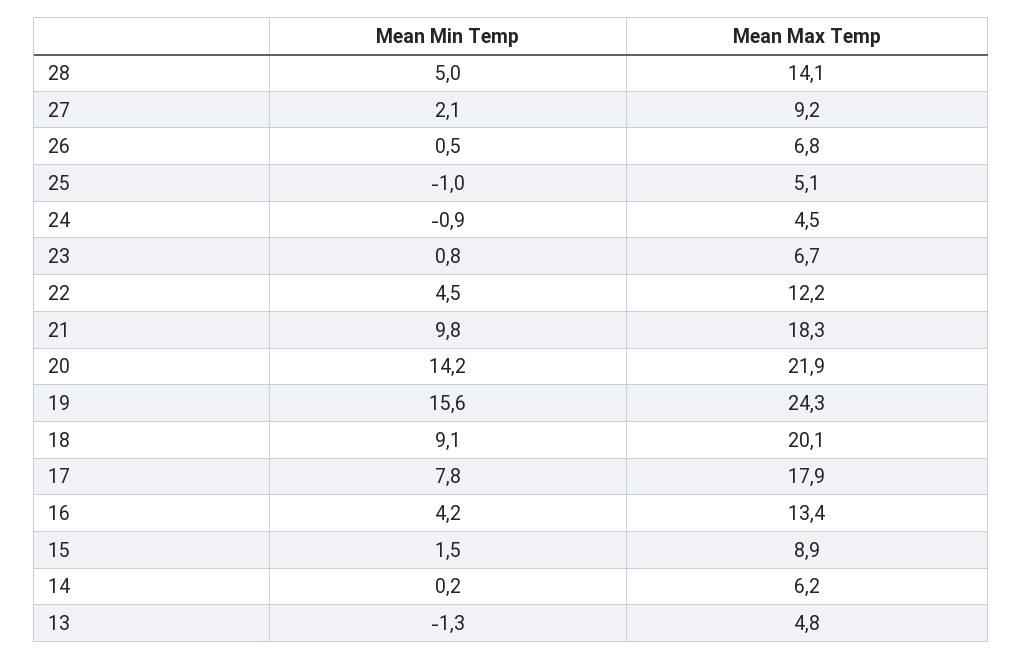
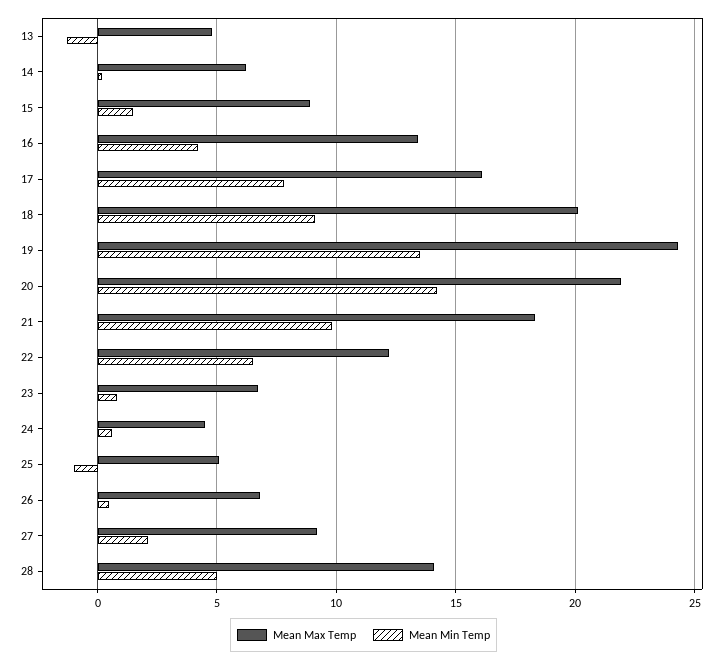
Mean Min Temp, 24: -0.9 -> 0.5
Mean Min Temp, 22: 4.5 -> 6.5
Mean Min Temp, 19: 15.6 -> 13.5
Mean Max Temp, 17: 17.9 -> 16

